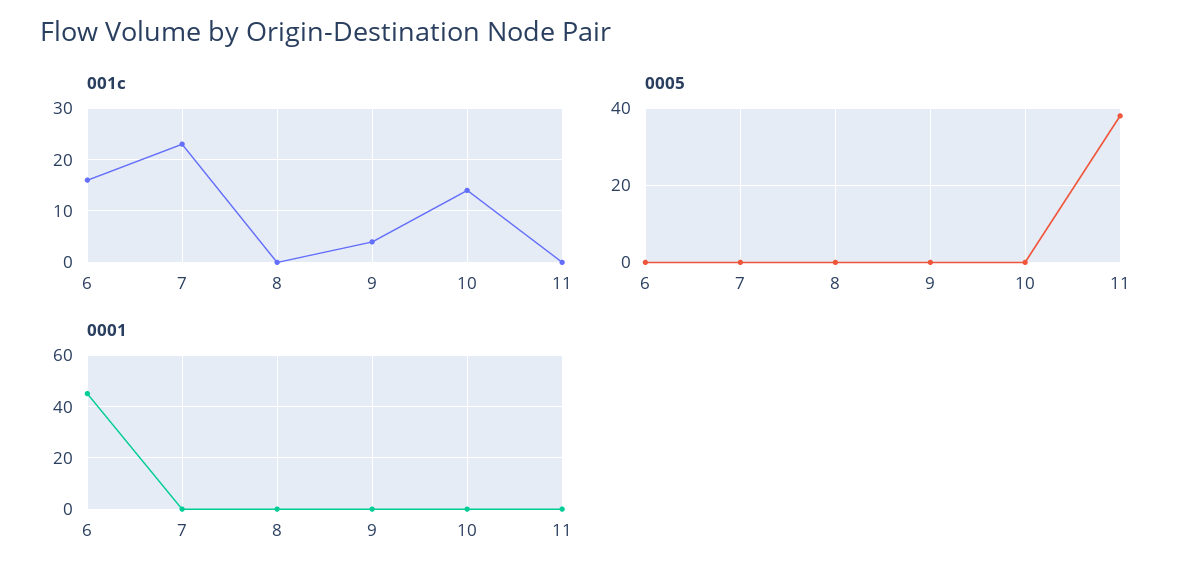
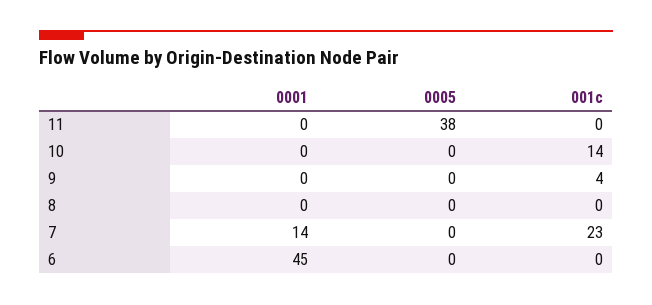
001c, 6: 15 -> 0
0001, 7: 0 -> 14

